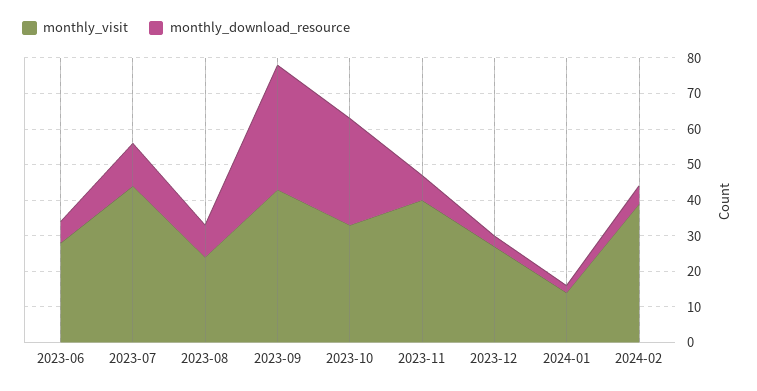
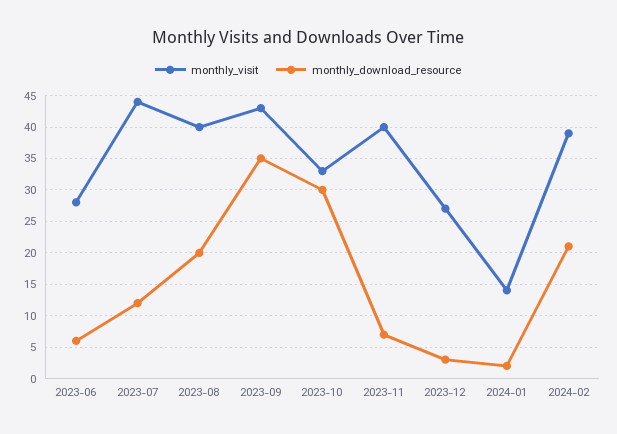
monthly_visit, 2023-08: 25 -> 40
monthly_download_resource, 2023-08: 10 -> 20
monthly_download_resource, 2024-02: 5 -> 21

